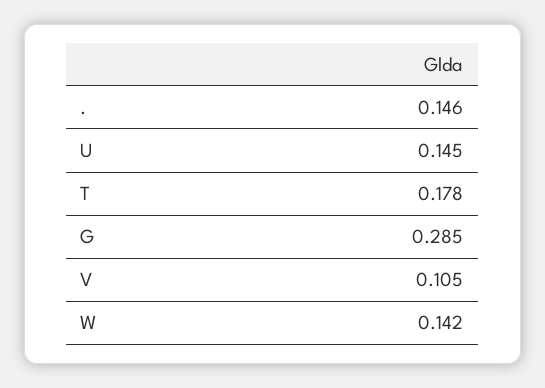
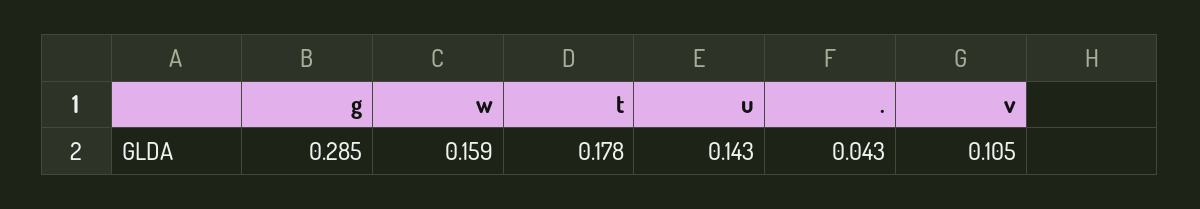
.: 0.146 -> 0.043
U: 0.145 -> 0.143
W: 0.142 -> 0.159

